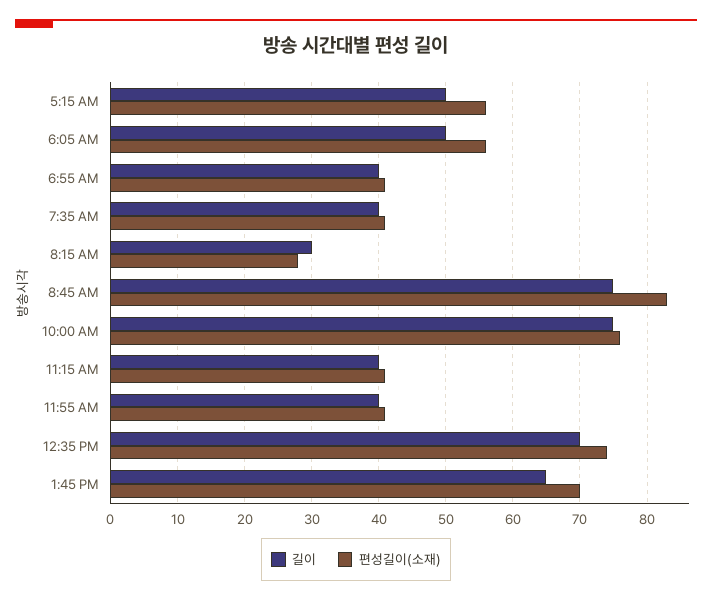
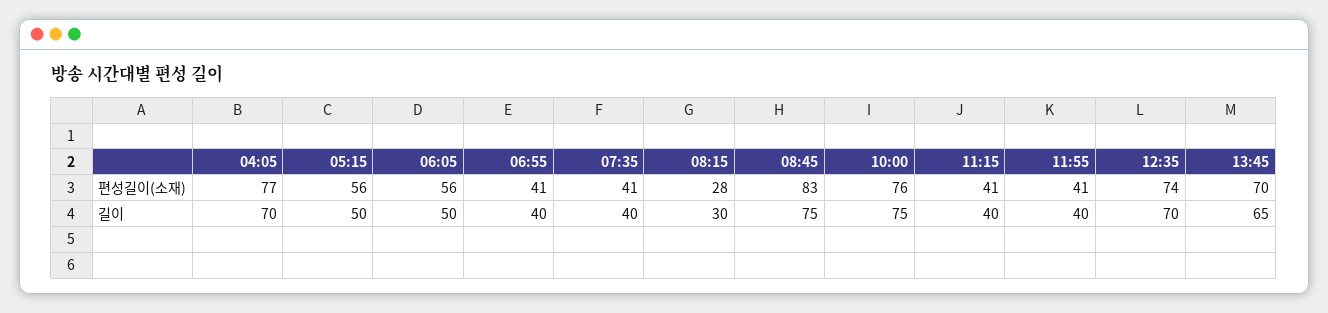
편성길이(소재), 04:05: none -> 77
길이, 04:05: none -> 70

